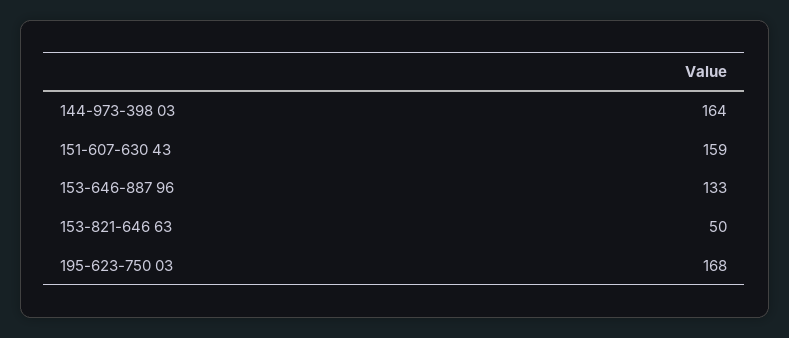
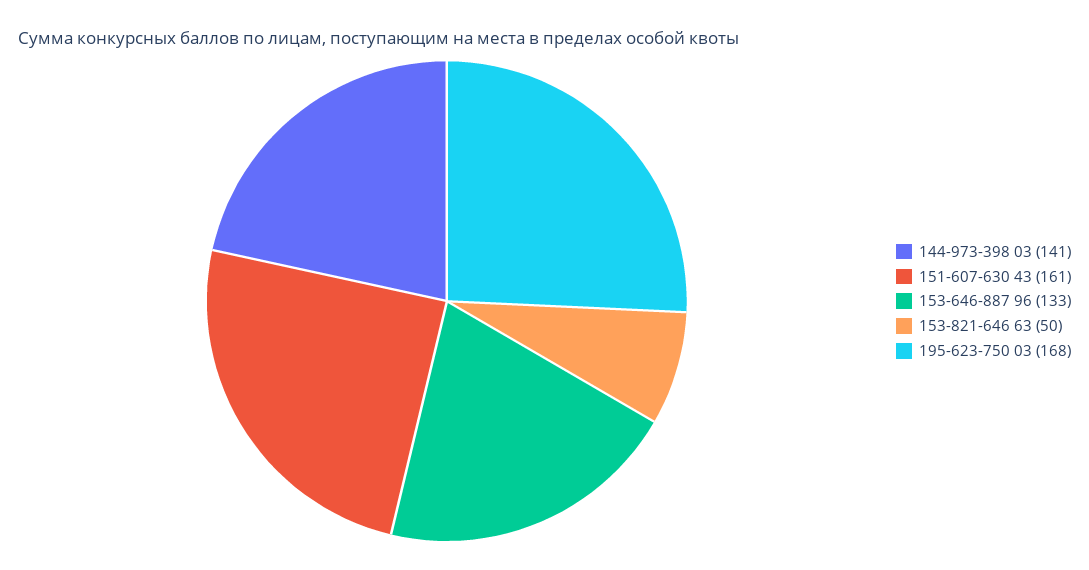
144-973-398 03: 164 -> 141
151-607-630 43: 159 -> 161

